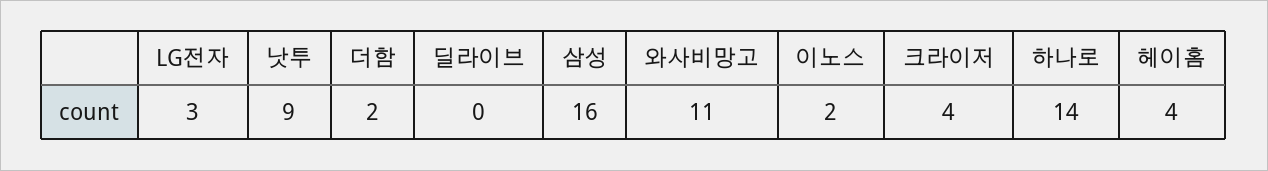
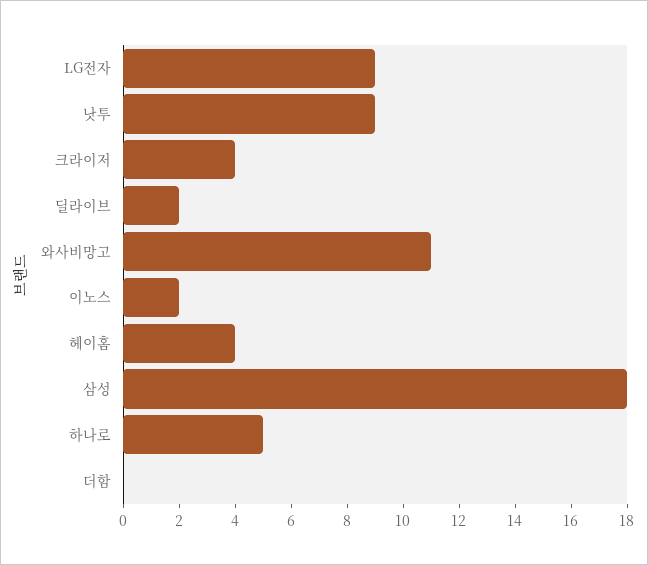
LG전자: 3 -> 9
더함: 2 -> 0
딜라이브: 0 -> 2
삼성: 16 -> 18
하나로: 14 -> 5

